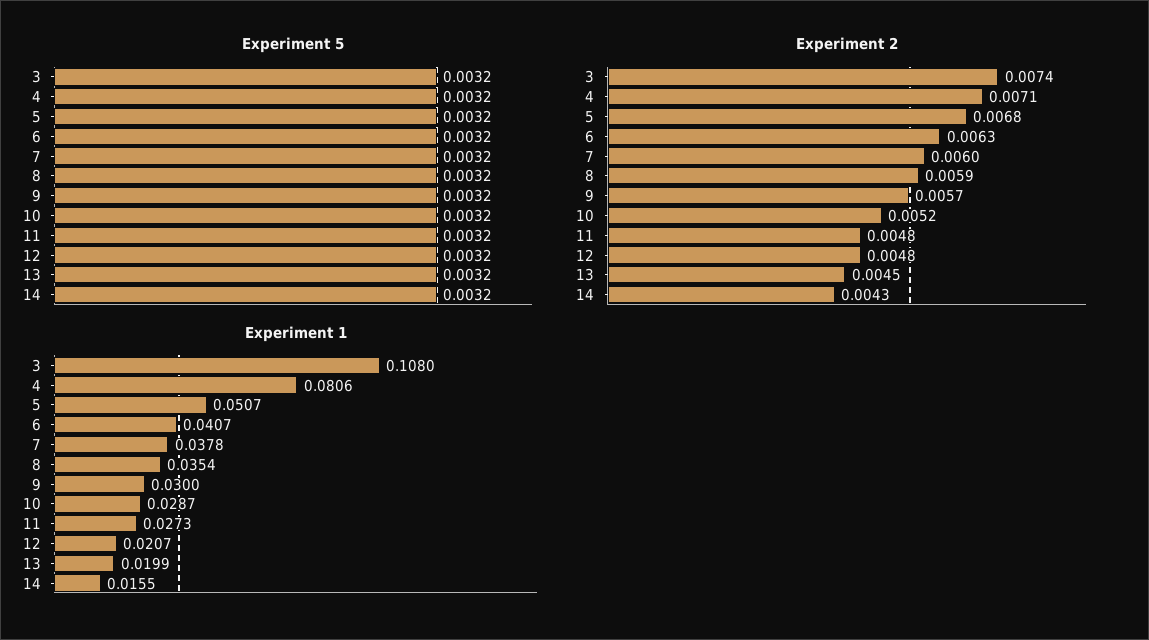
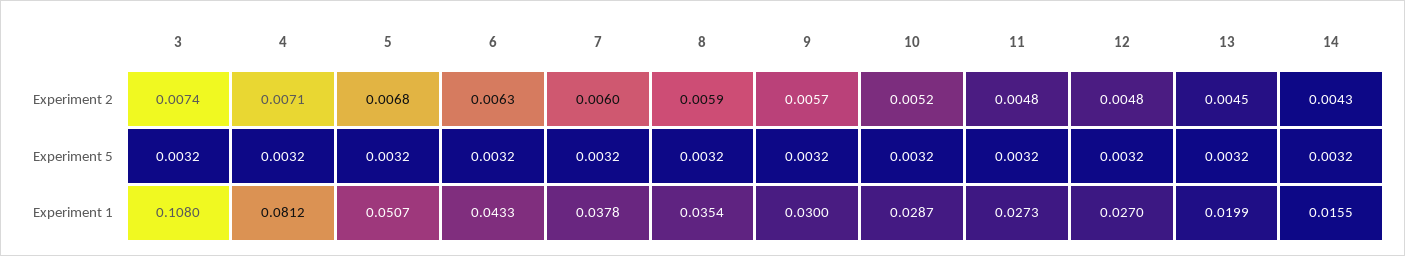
Experiment 1, 4: 0.0806 -> 0.0812
Experiment 1, 6: 0.0407 -> 0.0433
Experiment 1, 12: 0.0207 -> 0.027

